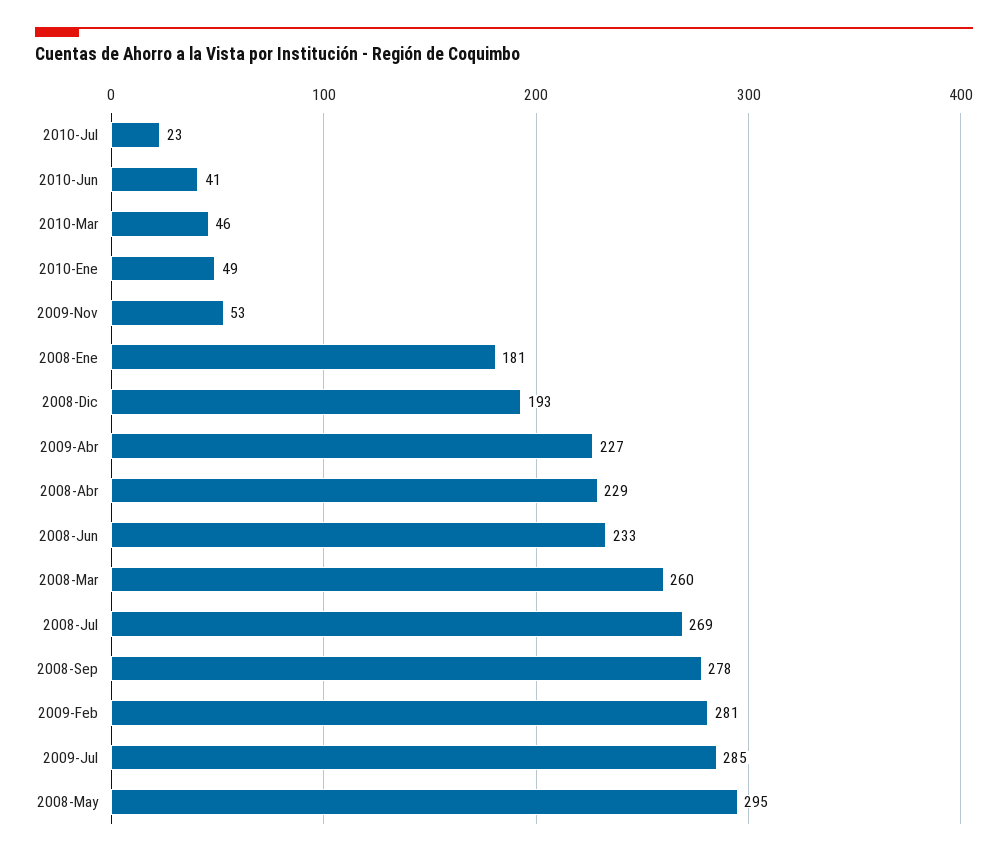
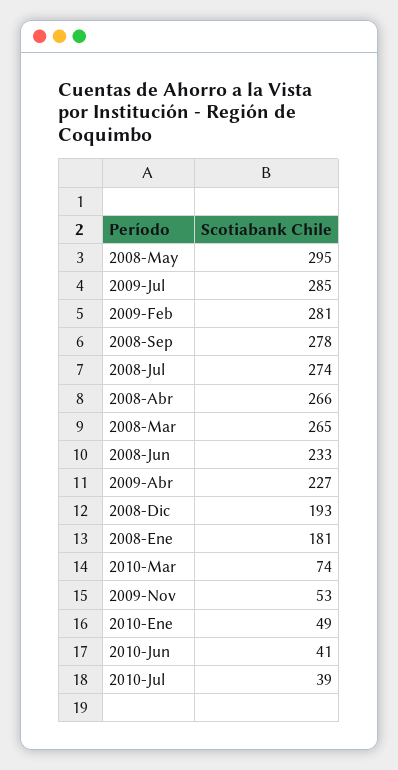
2010-Jul: 23 -> 39
2010-Mar: 46 -> 74
2008-Abr: 229 -> 266
2008-Mar: 260 -> 265
2008-Jul: 269 -> 274

